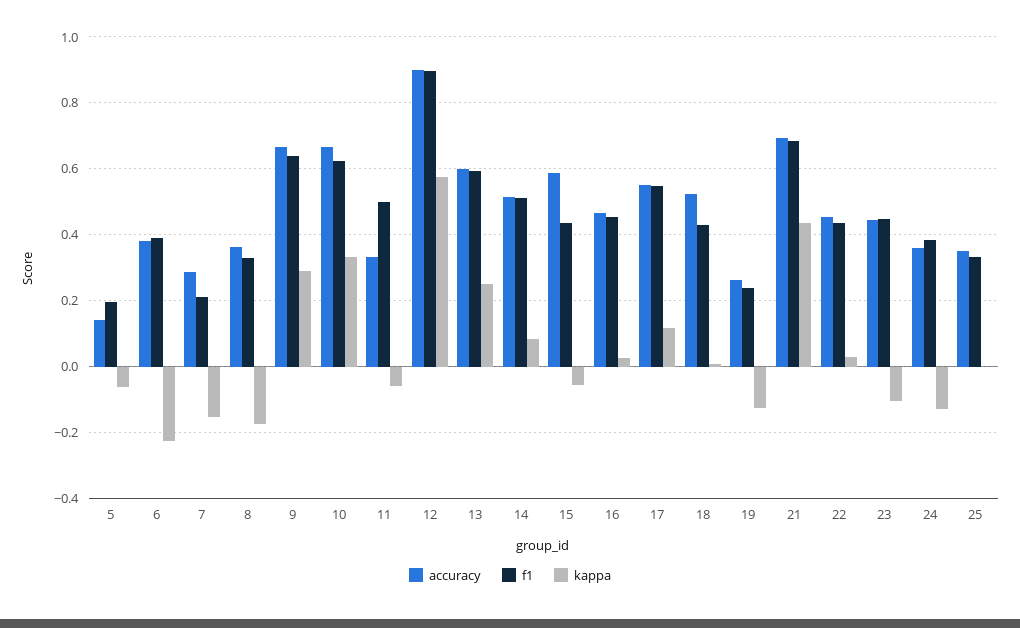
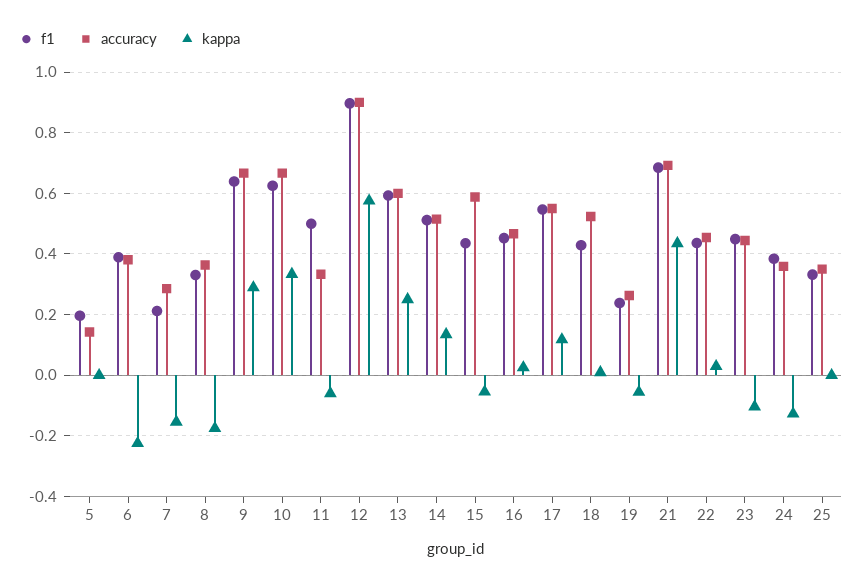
kappa, 5: -0.06 -> 0
kappa, 14: 0.08 -> 0.14
kappa, 19: -0.12 -> -0.06

